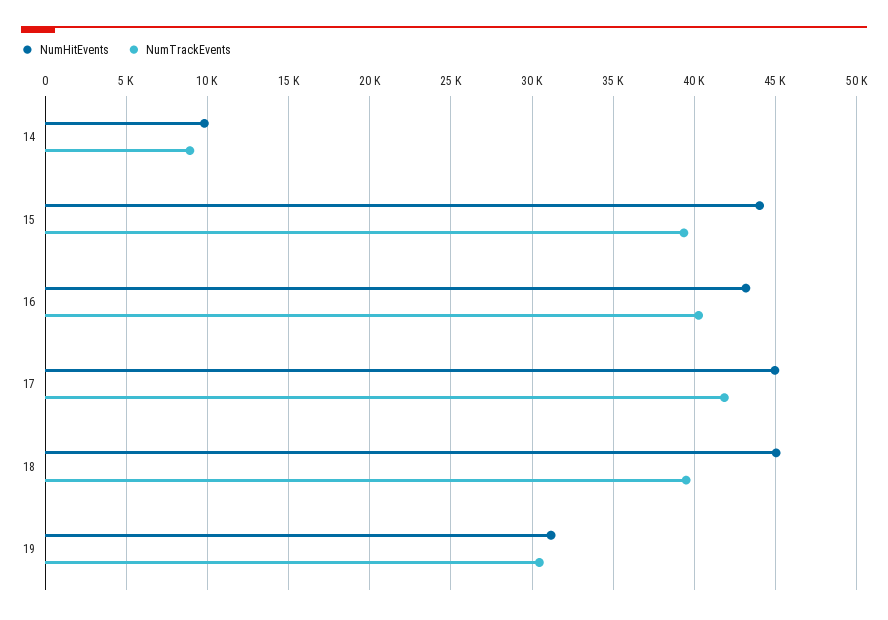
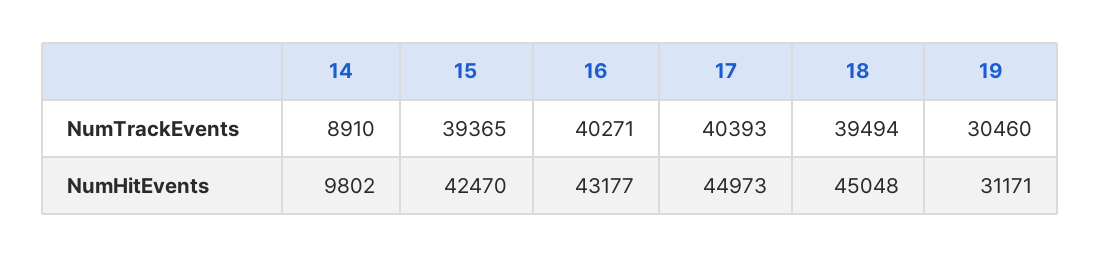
NumHitEvents, 15: 44000 -> 42470
NumTrackEvents, 17: 42000 -> 40393

